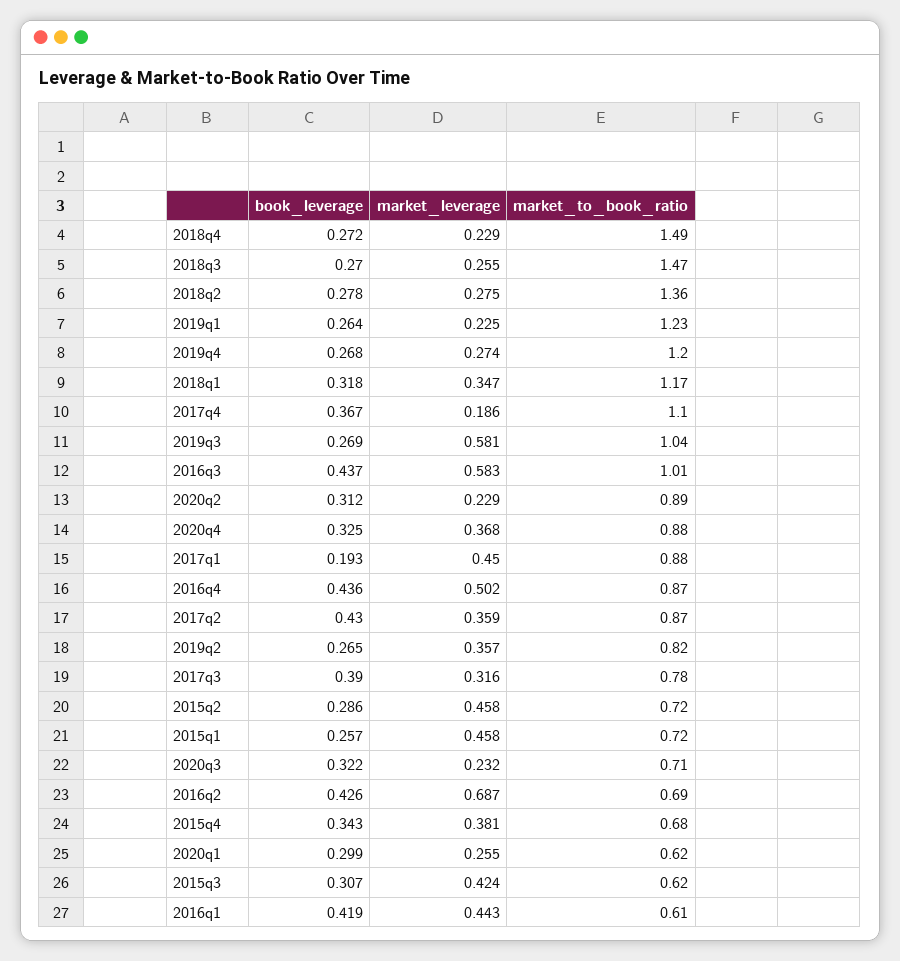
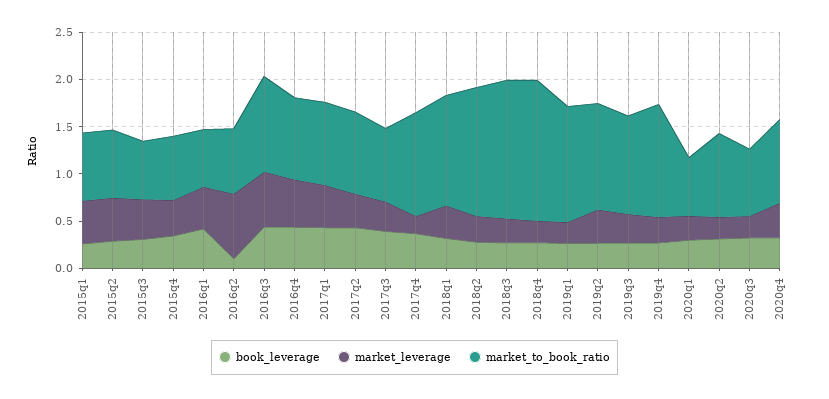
market_leverage, 2019q3: 0.581 -> 0.3
book_leverage, 2017q1: 0.193 -> 0.4
market_to_book_ratio, 2019q2: 0.82 -> 1.1
book_leverage, 2016q2: 0.426 -> 0.1

